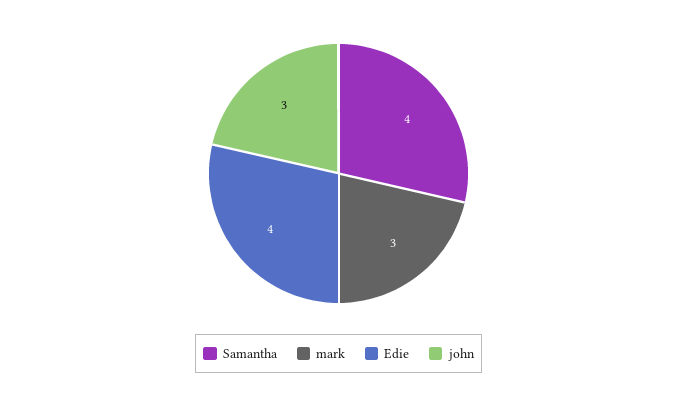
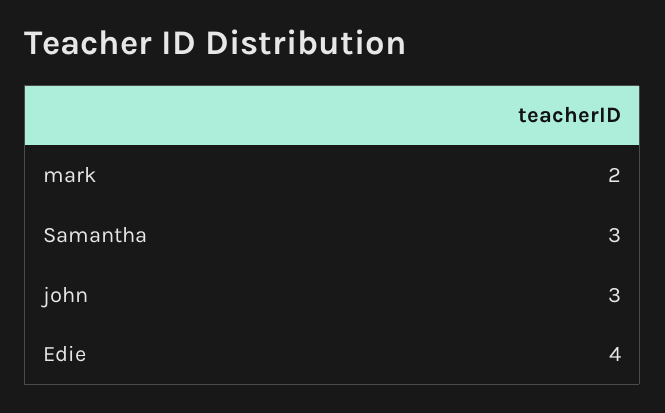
Samantha: 4 -> 3
mark: 3 -> 2

